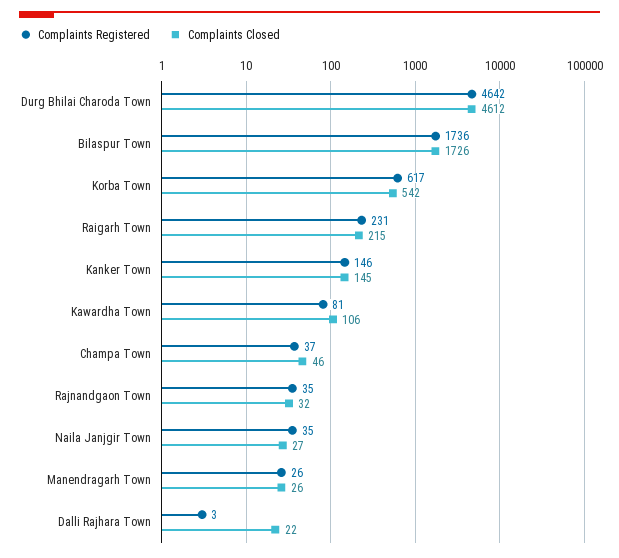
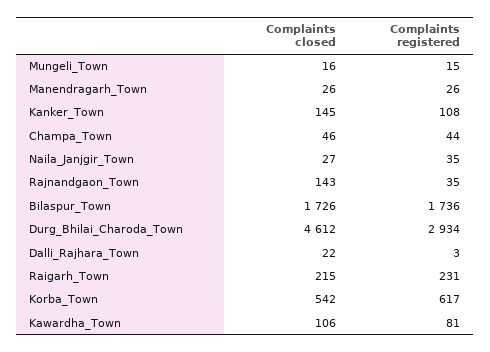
Complaints Registered, Durg Bhilai Charoda Town: 4642 -> 2934
Complaints Registered, Kanker Town: 146 -> 108
Complaints Registered, Champa Town: 37 -> 44
Complaints Closed, Rajnandgaon Town: 32 -> 143
Complaints Closed, Mungeli_Town: none -> 16
Complaints Registered, Mungeli_Town: none -> 15

